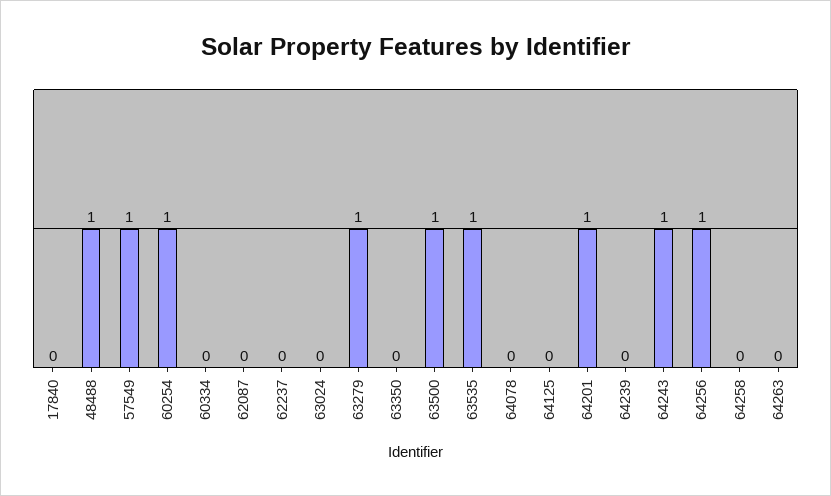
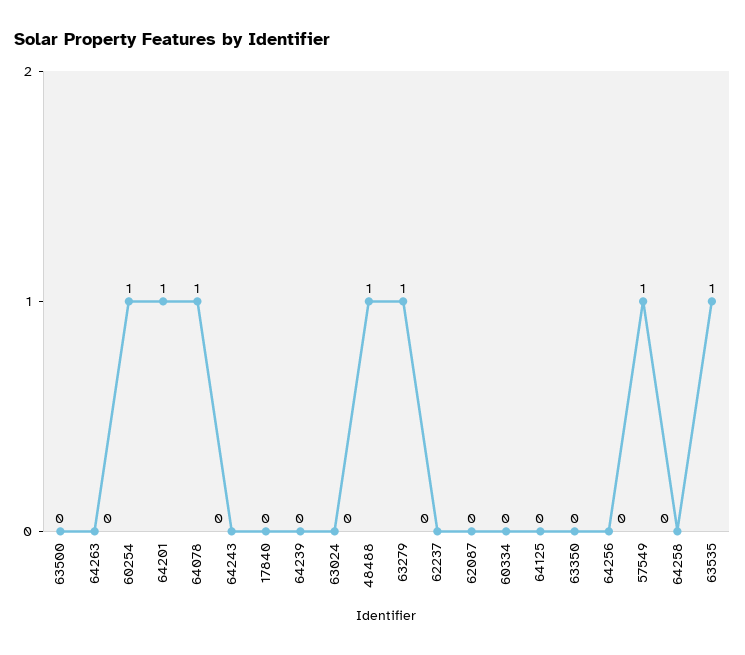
63500: 1 -> 0
64078: 0 -> 1
64243: 1 -> 0
64256: 1 -> 0

